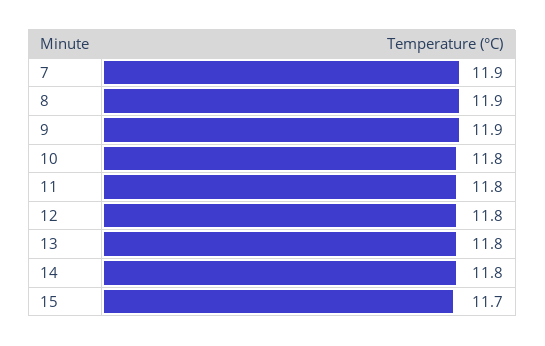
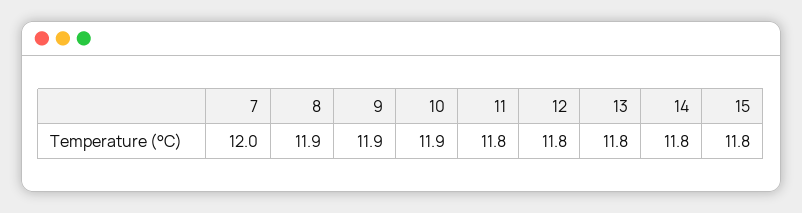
7: 11.9 -> 12
10: 11.8 -> 11.9
15: 11.7 -> 11.8

